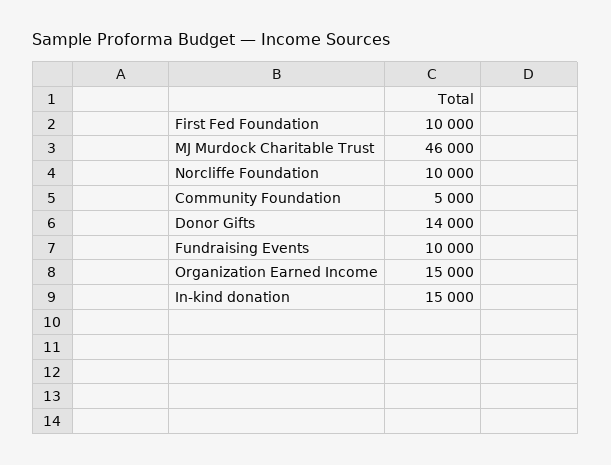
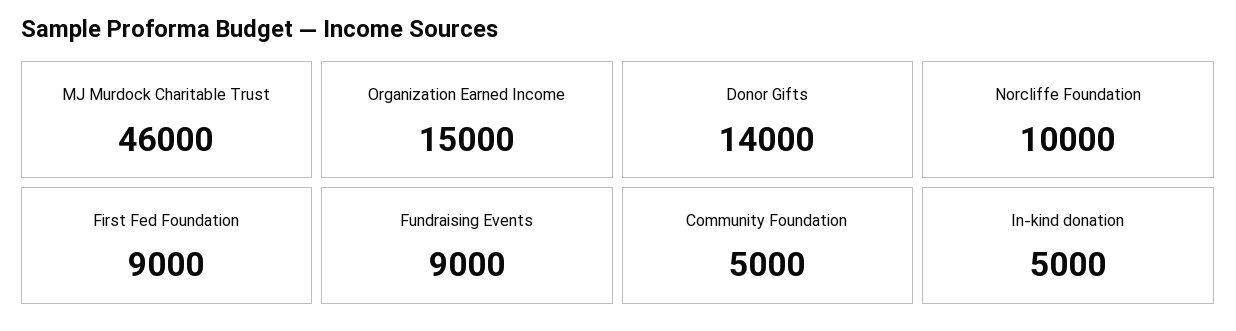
First Fed Foundation: 10000 -> 9000
Fundraising Events: 10000 -> 9000
In-kind donation: 15000 -> 5000

